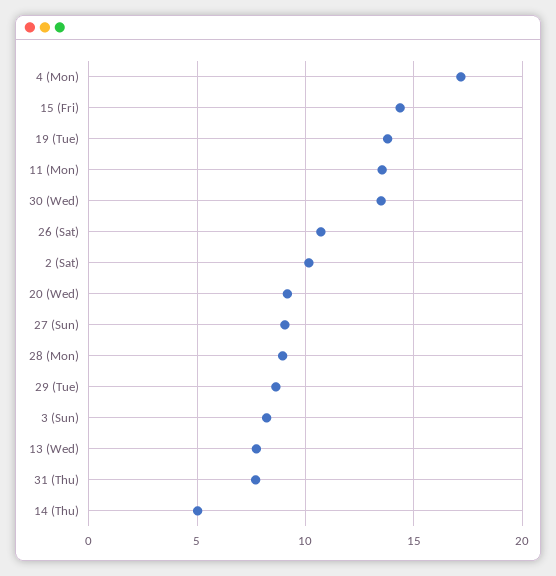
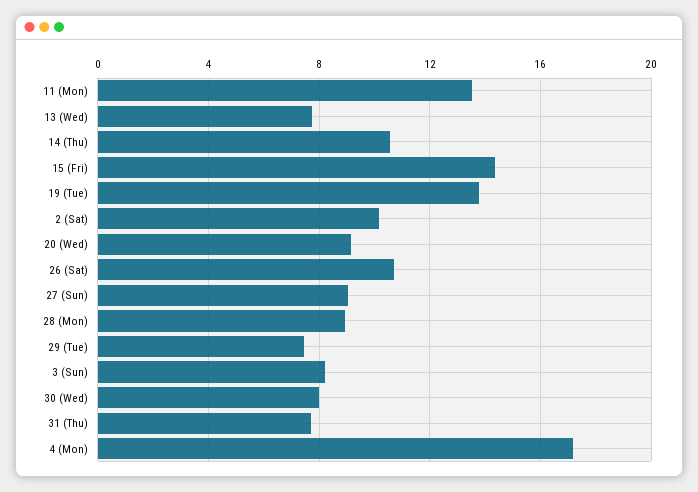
30 (Wed): 13.5 -> 8
29 (Tue): 8.5 -> 7.5
14 (Thu): 5 -> 10.5

